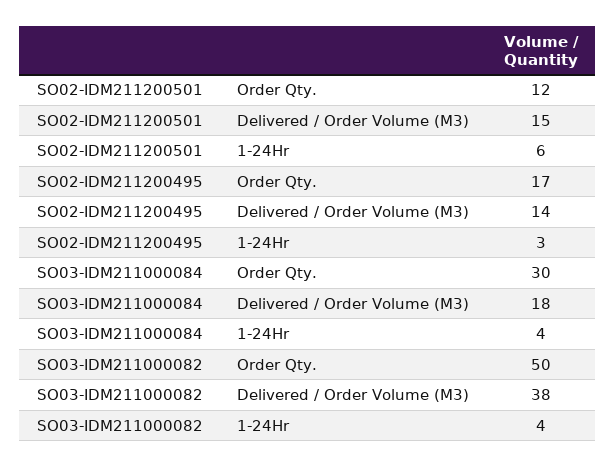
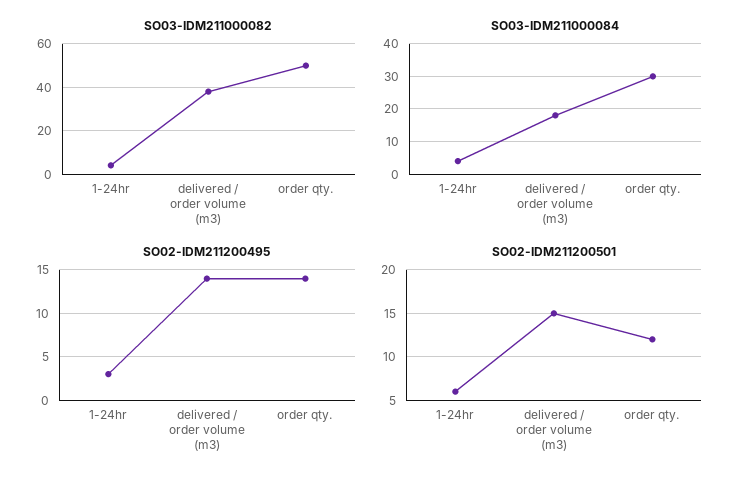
SO02-IDM211200495, Order Qty.: 17 -> 14

